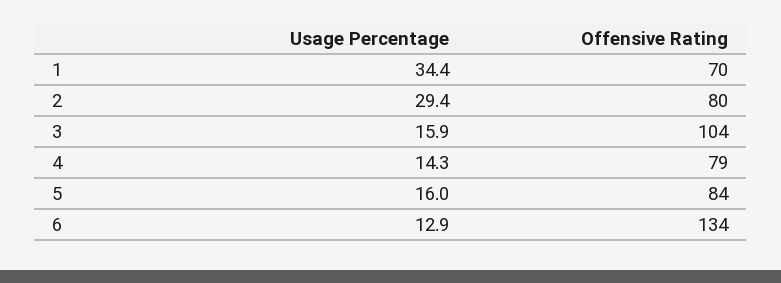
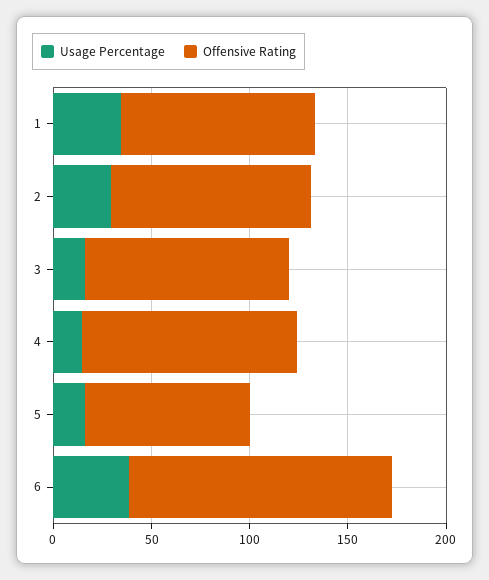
Offensive Rating, 1: 70 -> 100
Offensive Rating, 2: 80 -> 100
Offensive Rating, 4: 79 -> 110
Usage Percentage, 6: 12.9 -> 40

